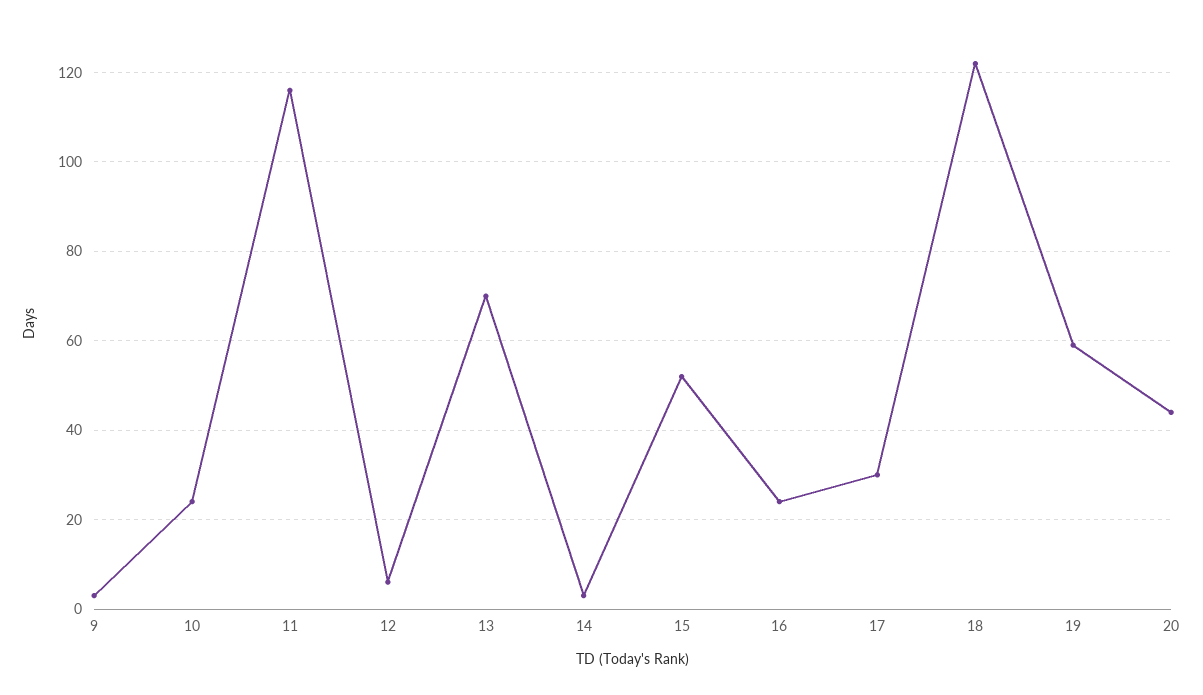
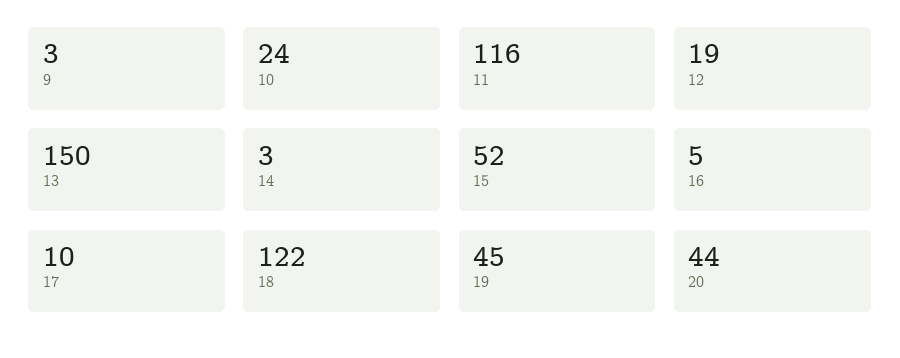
12: 5 -> 19
13: 70 -> 150
16: 25 -> 5
17: 30 -> 10
19: 60 -> 45

